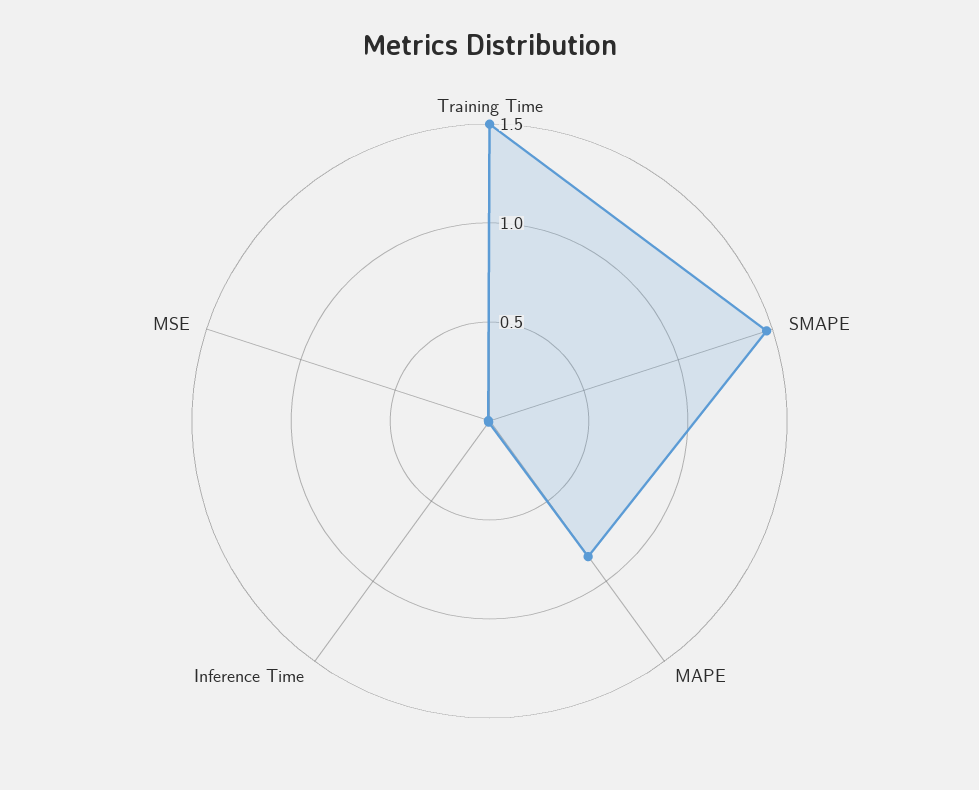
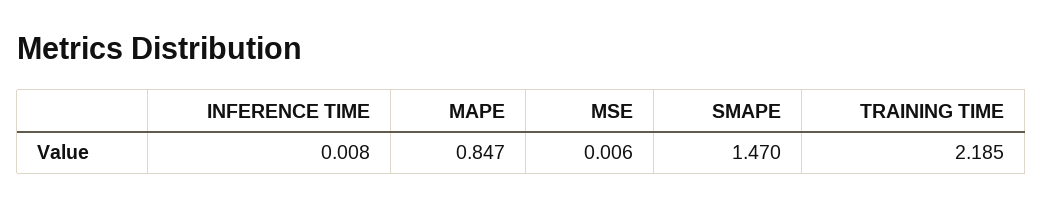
Training Time: 1.5 -> 2.185

